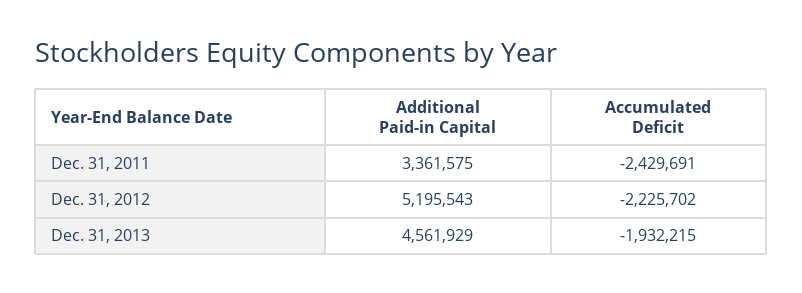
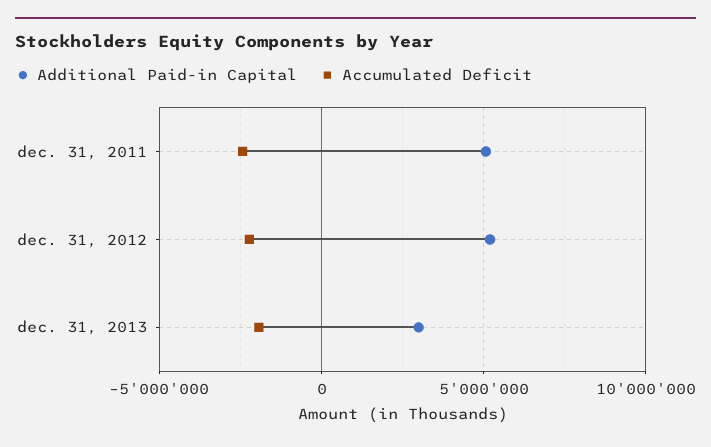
Additional Paid-in Capital, Dec. 31, 2011: 3361575 -> 5000000
Additional Paid-in Capital, Dec. 31, 2013: 4561929 -> 3000000

